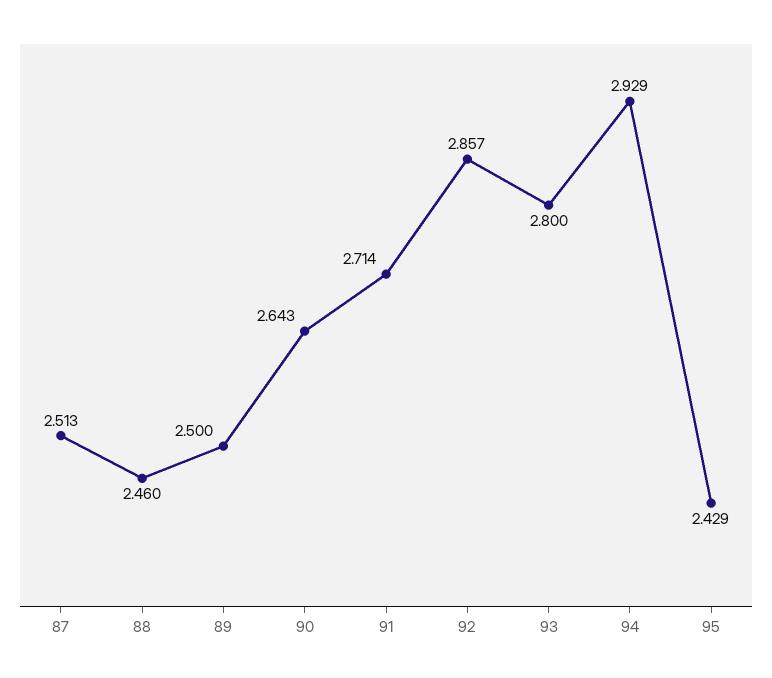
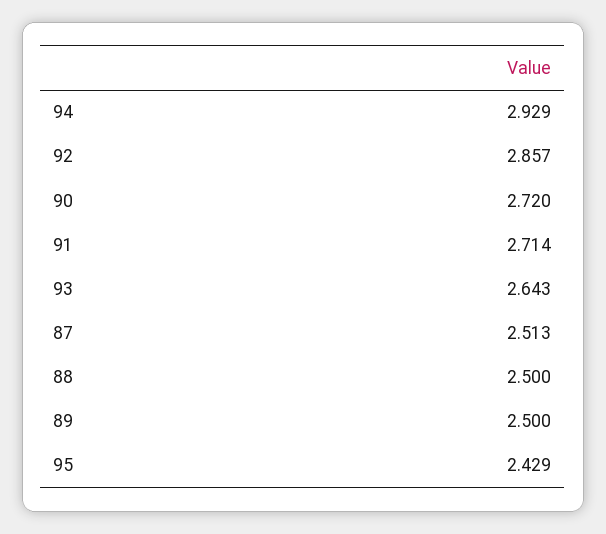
88: 2.46 -> 2.5
90: 2.643 -> 2.72
93: 2.8 -> 2.643

